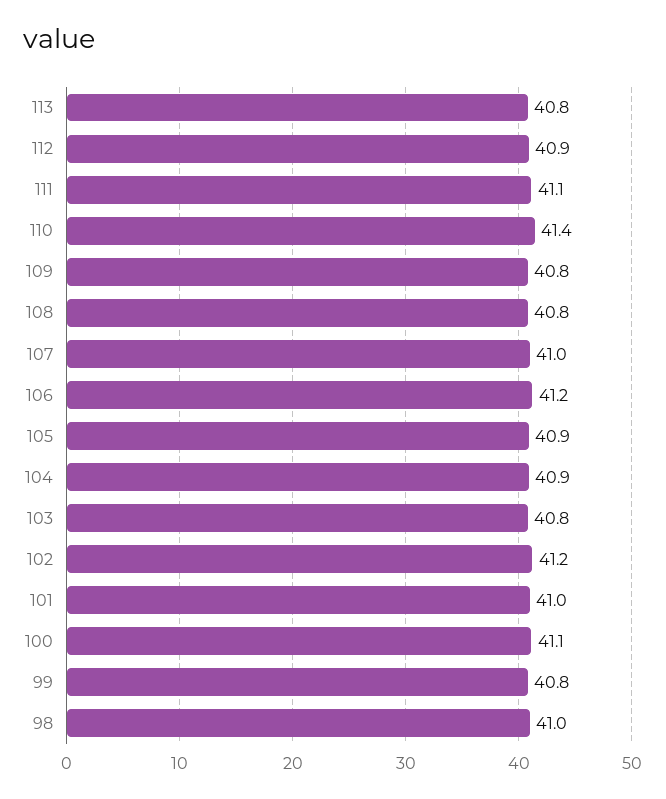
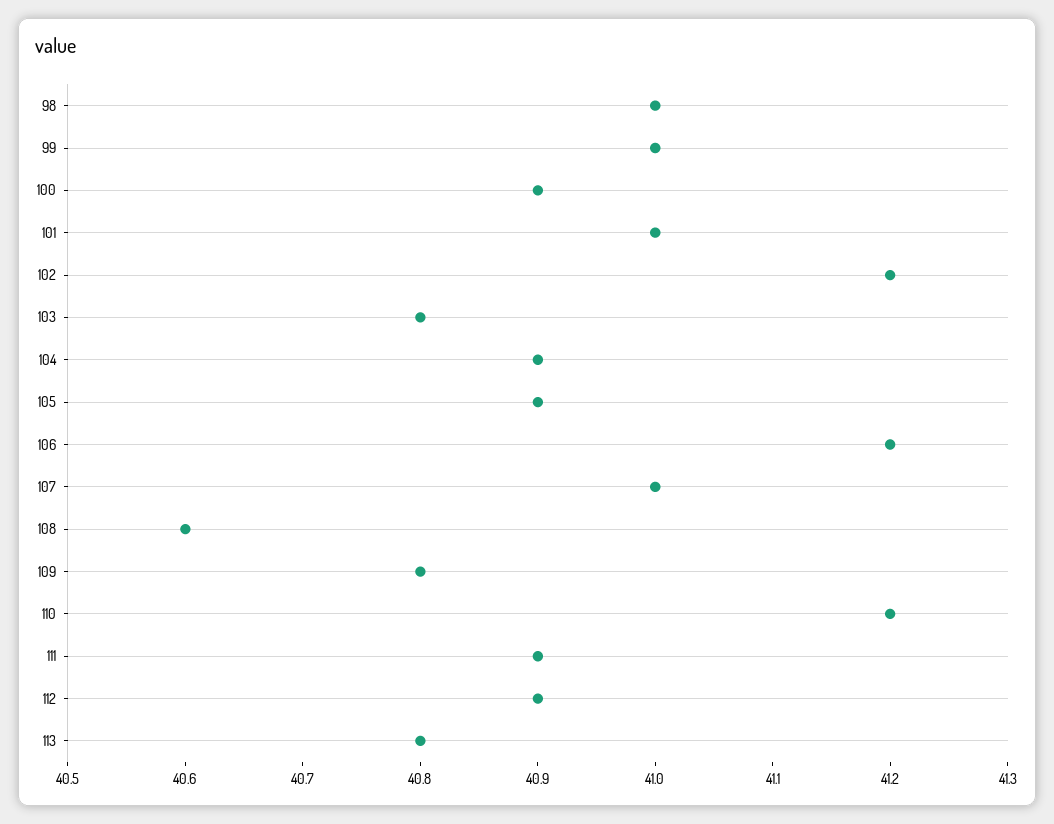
111: 41.1 -> 40.9
110: 41.4 -> 41.2
108: 40.8 -> 40.6
100: 41.1 -> 40.9
99: 40.8 -> 41

